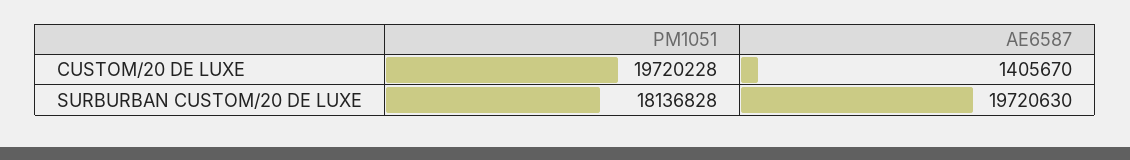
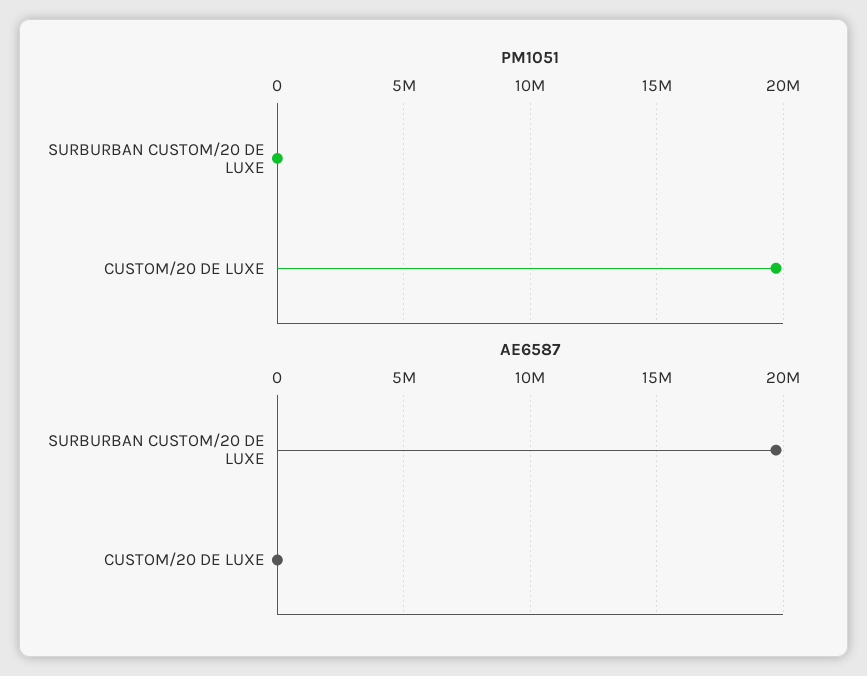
AE6587, CUSTOM/20 DE LUXE: 1405670 -> 0
PM1051, SURBURBAN CUSTOM/20 DE LUXE: 18136828 -> 0

